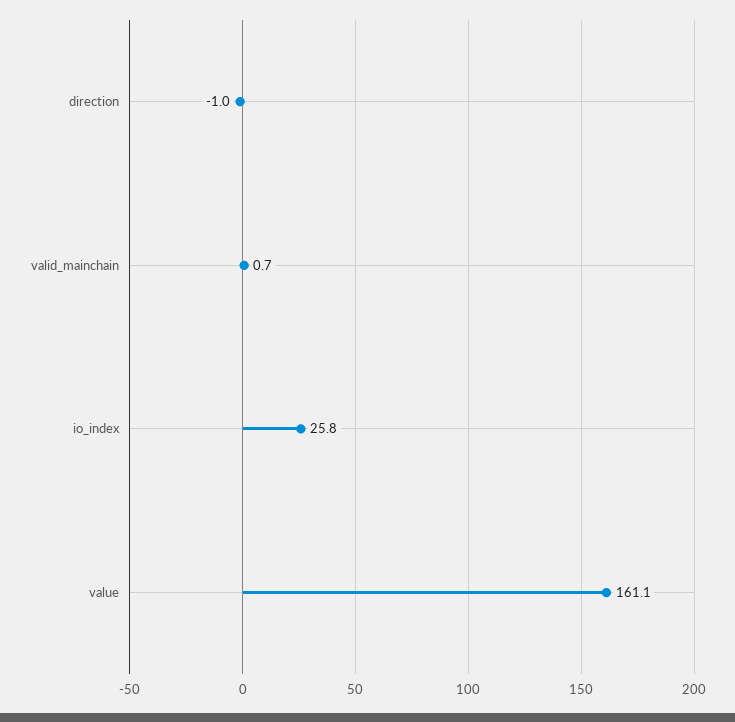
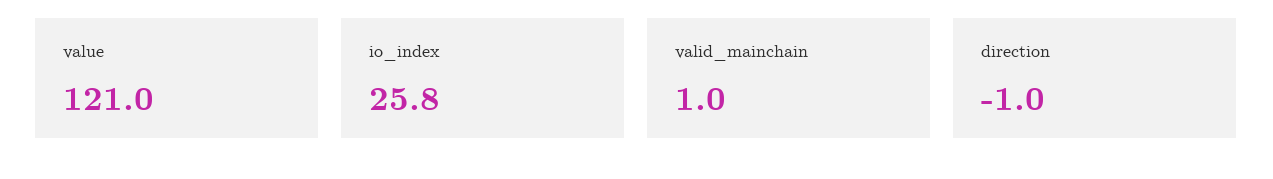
valid_mainchain: 0.7 -> 1
value: 161.1 -> 121

